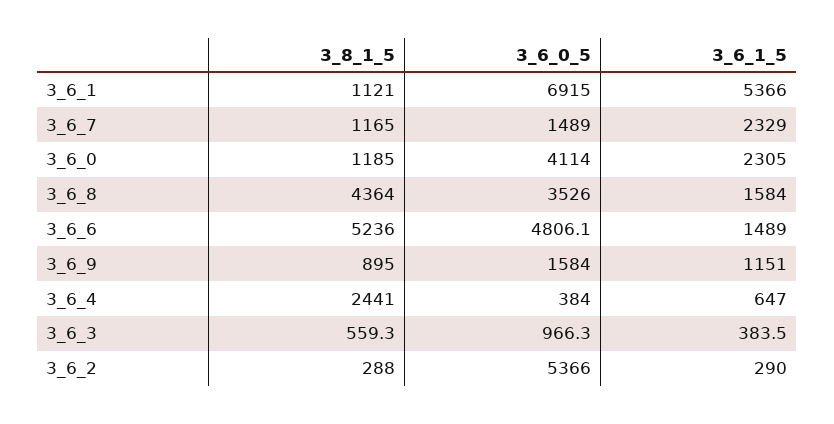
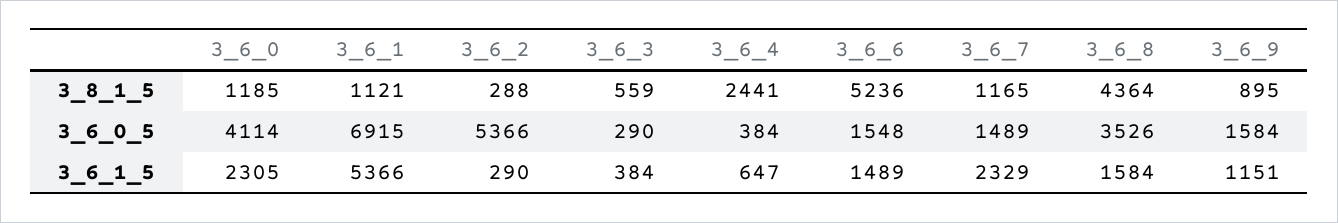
3_6_0_5, 3_6_6: 4806.1 -> 1548
3_6_0_5, 3_6_3: 966.3 -> 290

